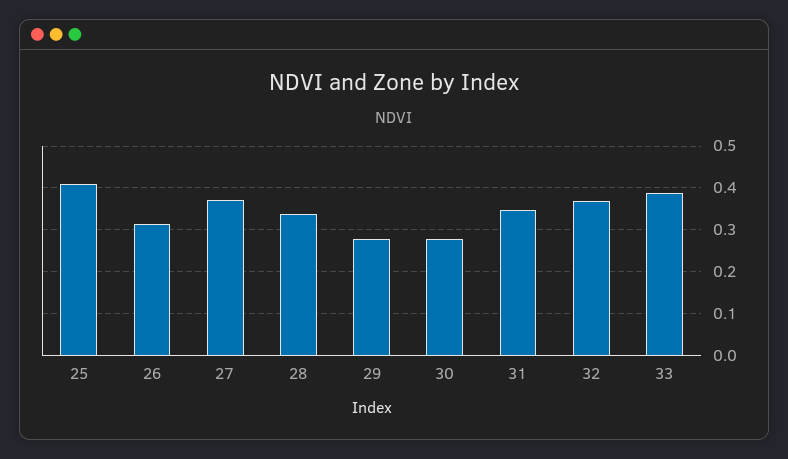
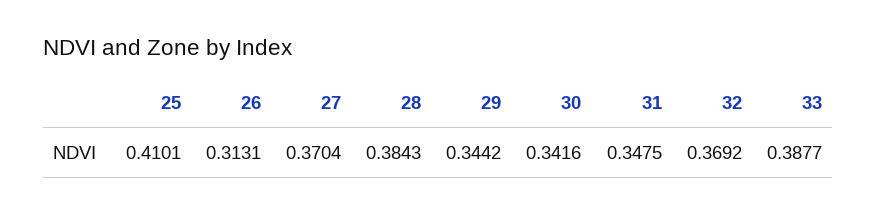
28: 0.34 -> 0.3843
29: 0.28 -> 0.3442
30: 0.28 -> 0.3416

